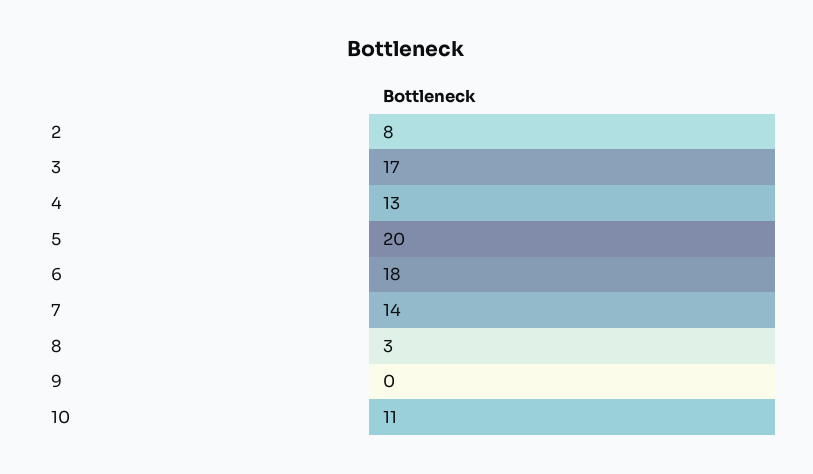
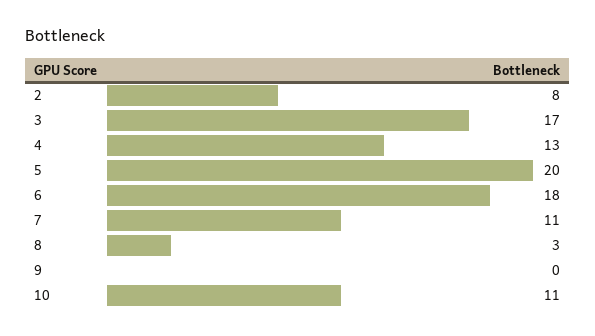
7: 14 -> 11

